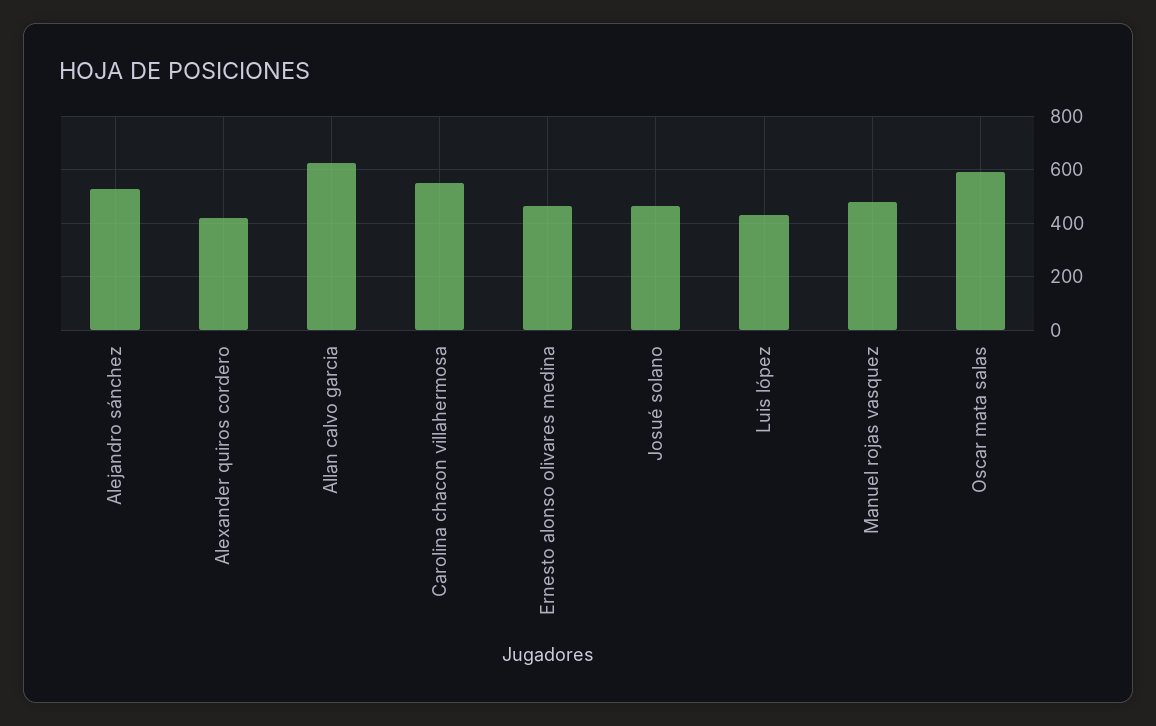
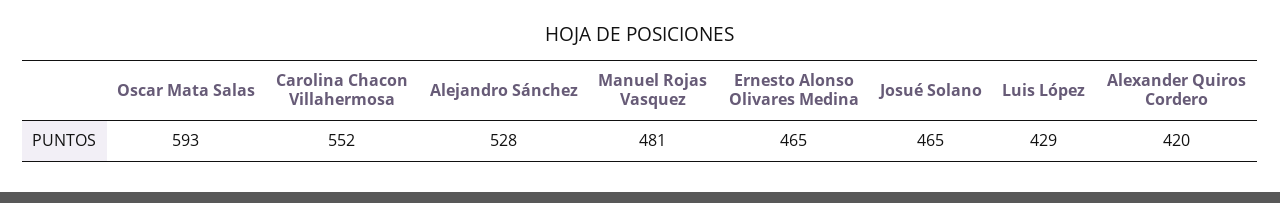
Allan calvo garcia: 625 -> none

